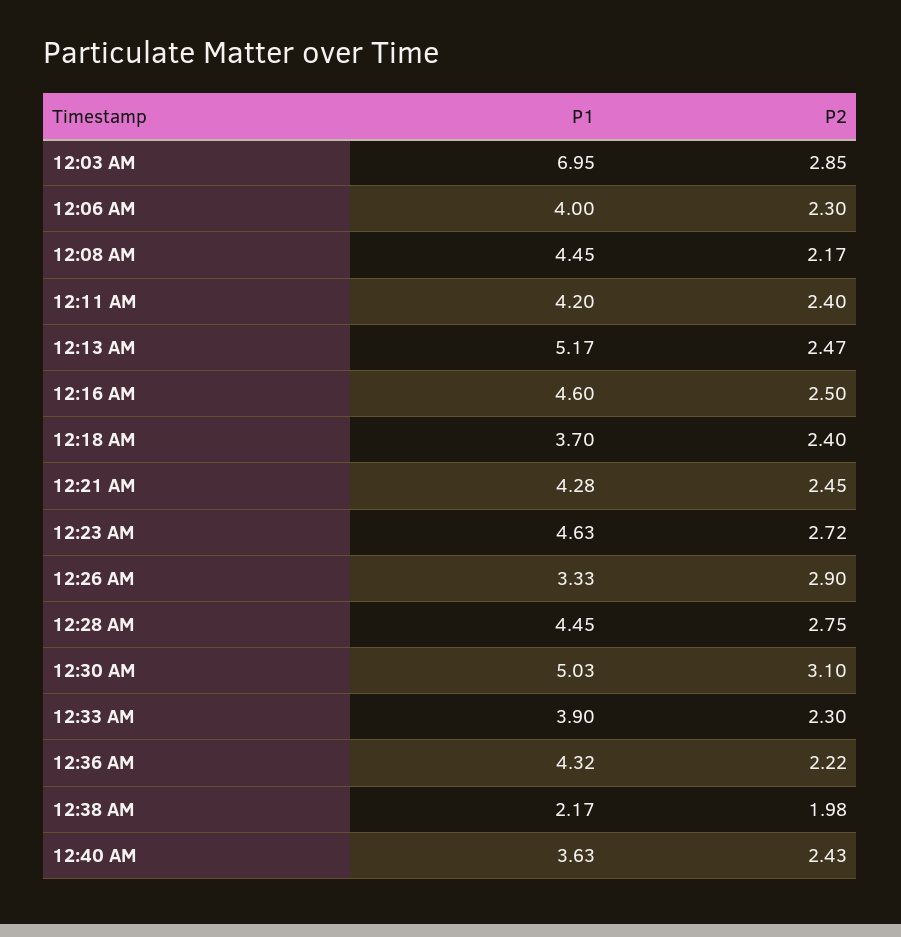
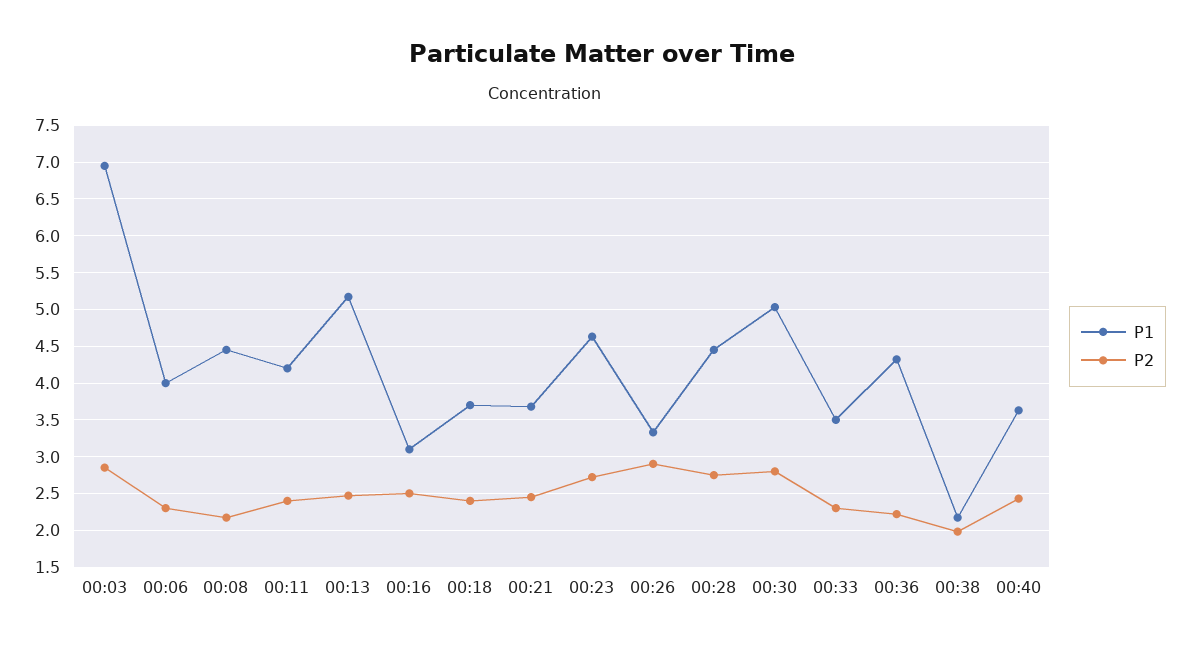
P1, 12:16 AM: 4.6 -> 3.1
P1, 12:21 AM: 4.28 -> 3.7
P2, 12:30 AM: 3.1 -> 2.8
P1, 12:33 AM: 3.9 -> 3.5

